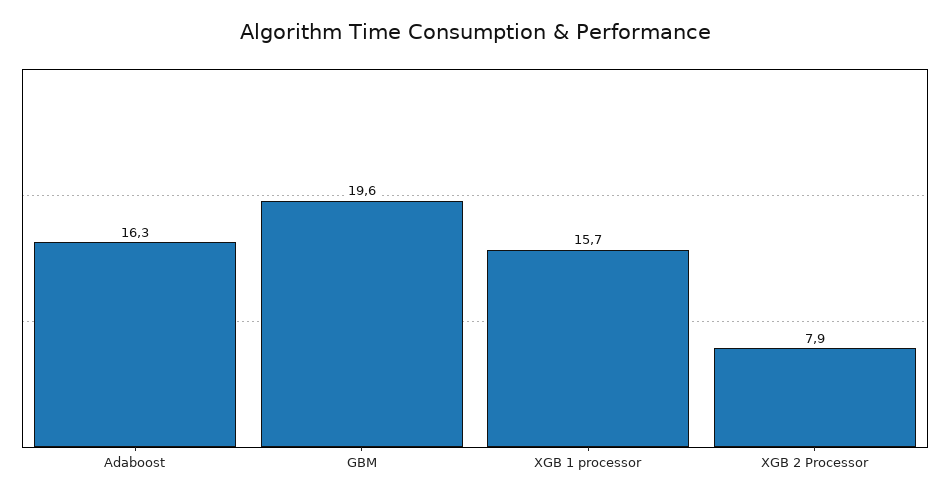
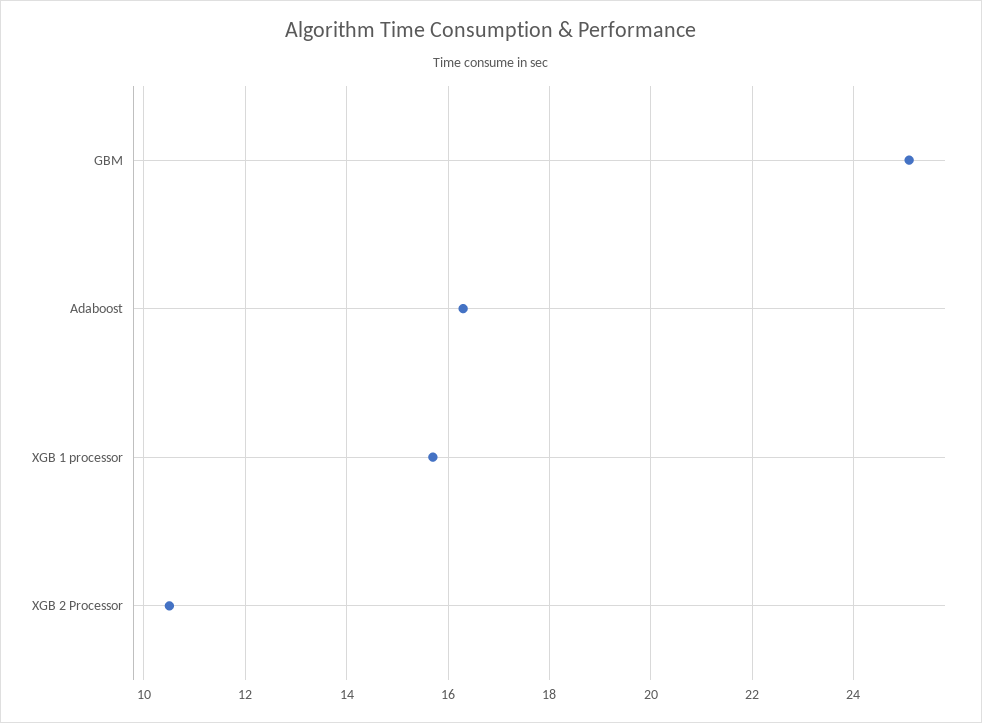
GBM: 19.6 -> 25
XGB 2 Processor: 7.9 -> 10.5

